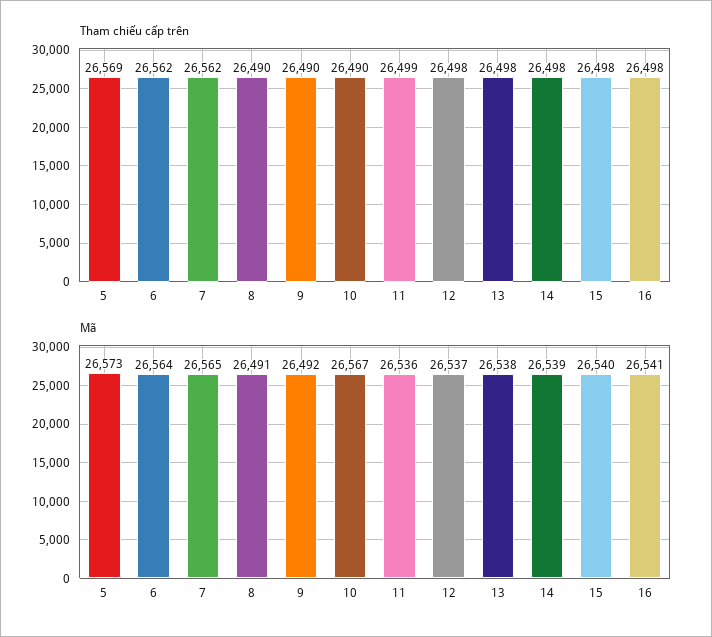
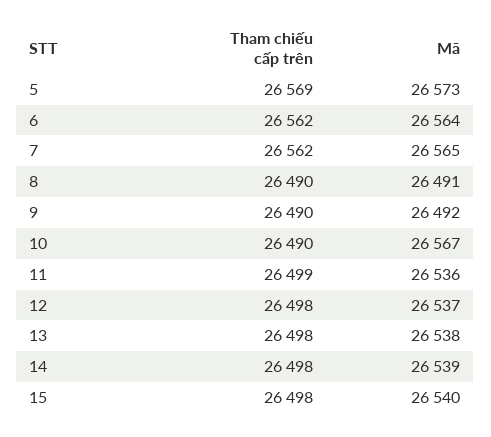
Tham chiếu cấp trên, 16: 26498 -> none
Mã, 16: 26541 -> none

